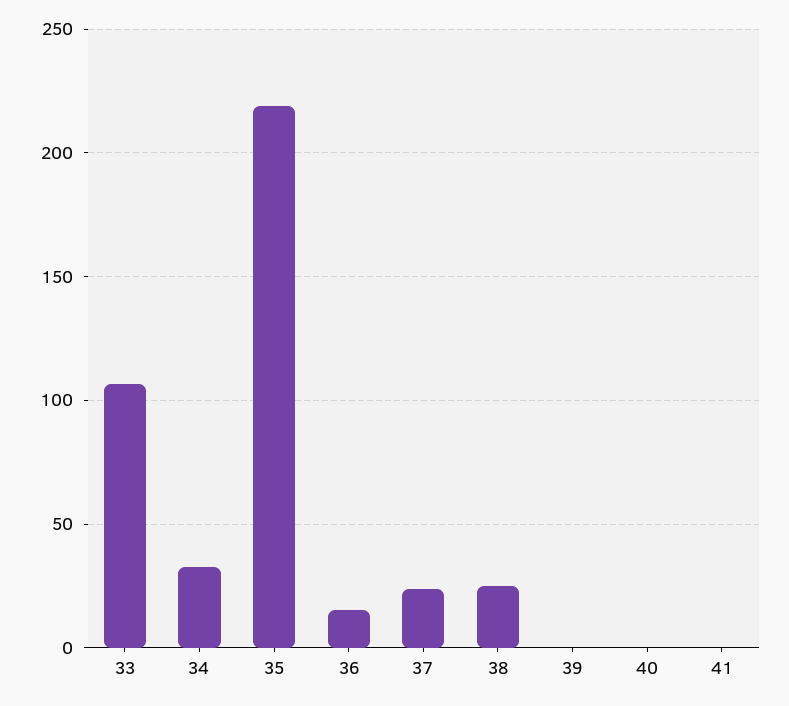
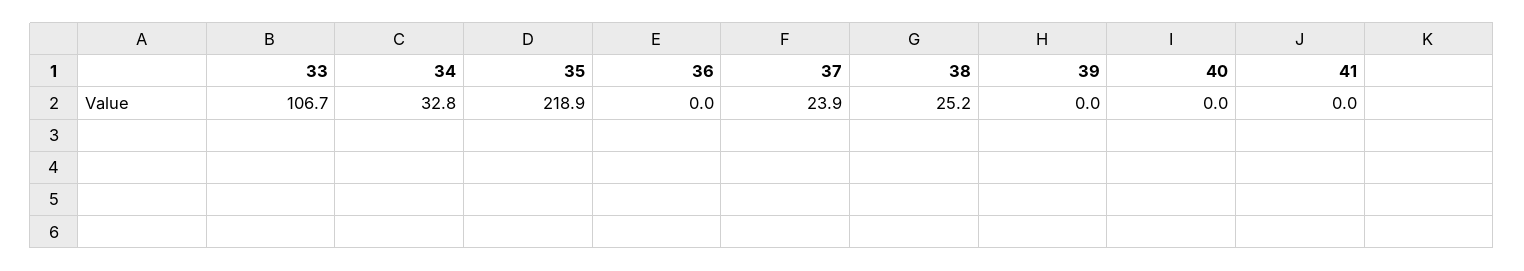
36: 15 -> 0

